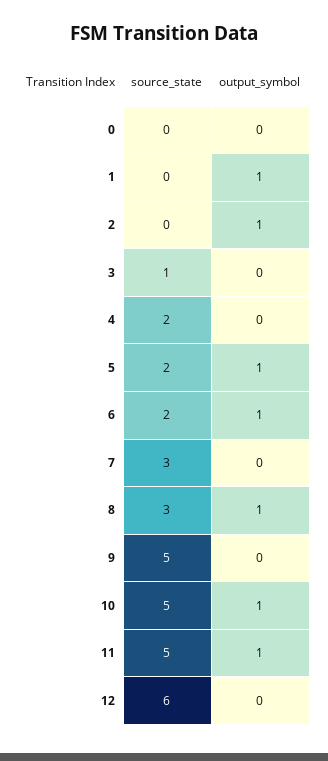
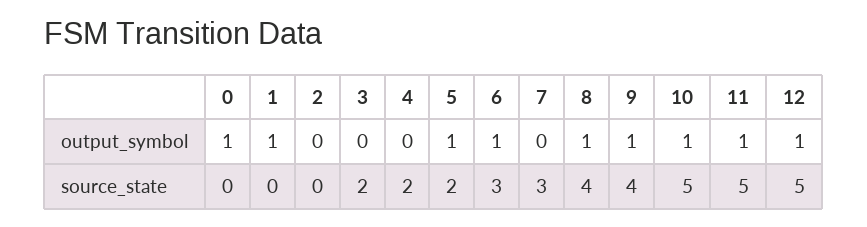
output_symbol, 0: 0 -> 1
output_symbol, 2: 1 -> 0
source_state, 3: 1 -> 2
source_state, 6: 2 -> 3
source_state, 8: 3 -> 4
source_state, 9: 5 -> 4
output_symbol, 9: 0 -> 1
source_state, 12: 6 -> 5
output_symbol, 12: 0 -> 1

